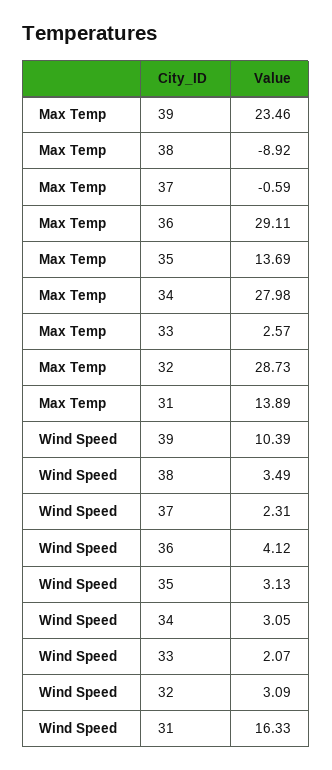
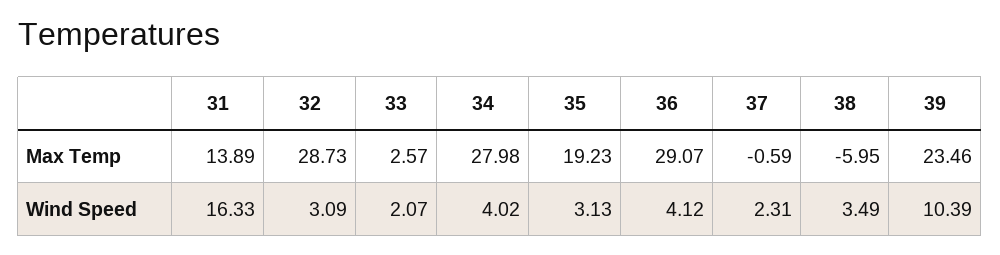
Max Temp, 38: -8.92 -> -5.95
Max Temp, 36: 29.11 -> 29.07
Max Temp, 35: 13.69 -> 19.23
Wind Speed, 34: 3.05 -> 4.02

